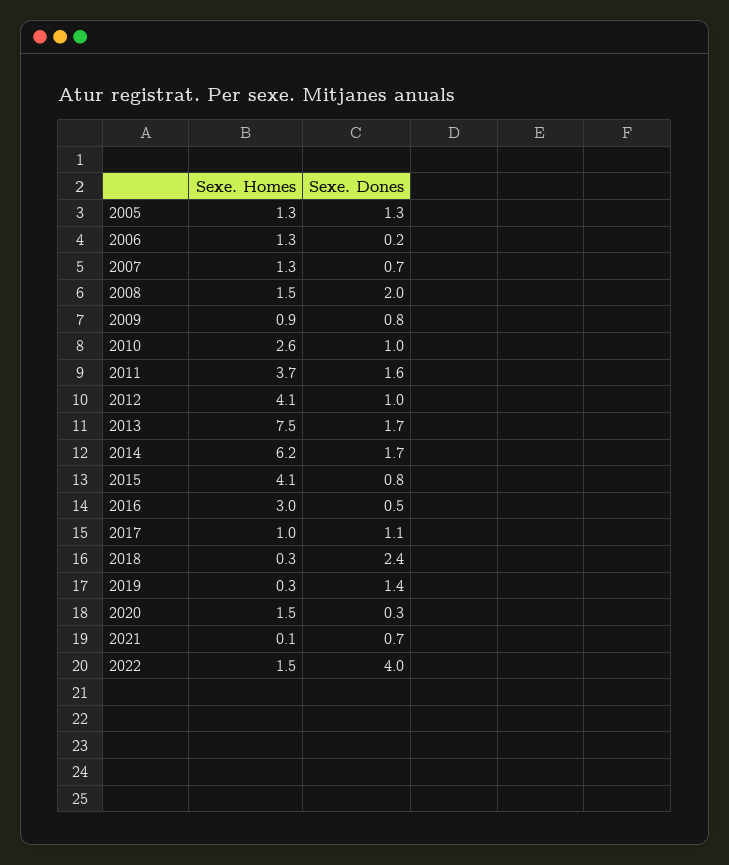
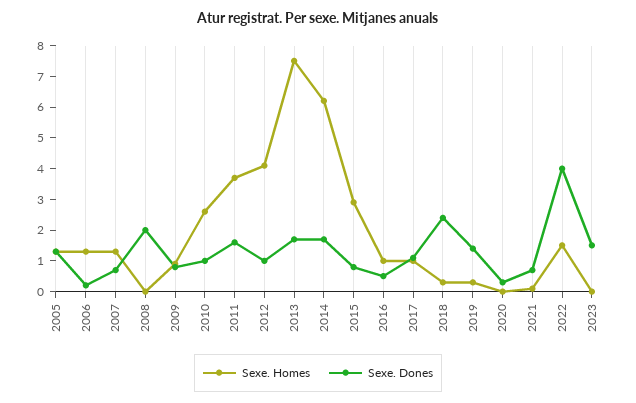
Sexe. Homes, 2008: 1.5 -> 0
Sexe. Homes, 2015: 4.1 -> 3
Sexe. Homes, 2016: 3 -> 1
Sexe. Homes, 2020: 1.5 -> 0
Sexe. Homes, 2023: none -> 0
Sexe. Dones, 2023: none -> 1.5

